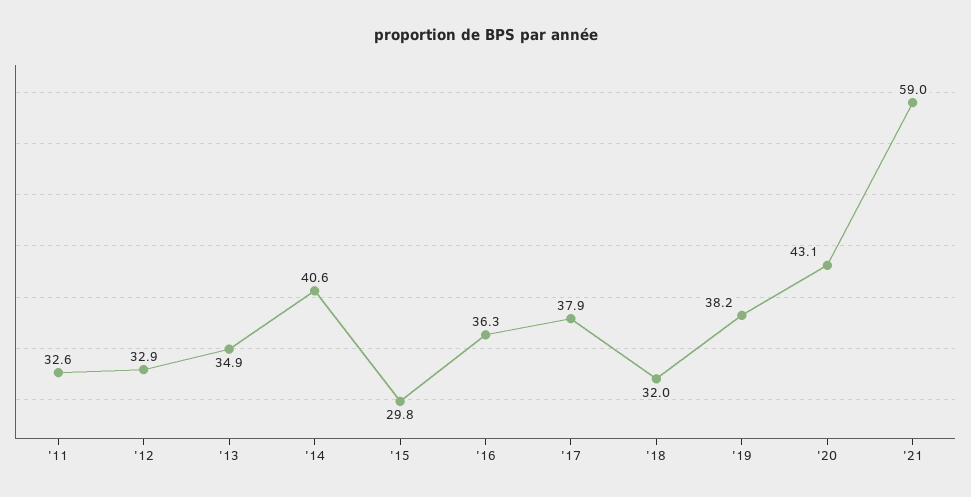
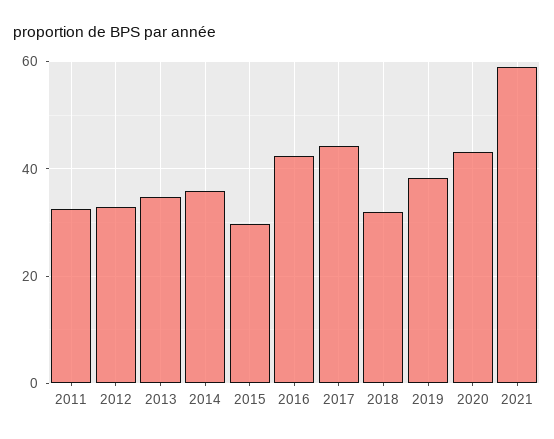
'14: 40.6 -> 36
'16: 36.3 -> 42
'17: 37.9 -> 44

